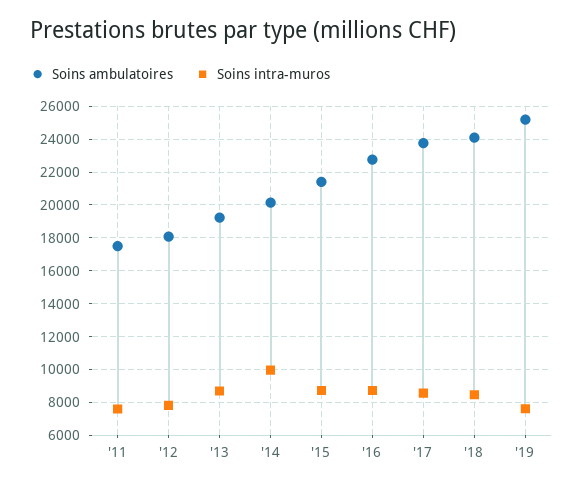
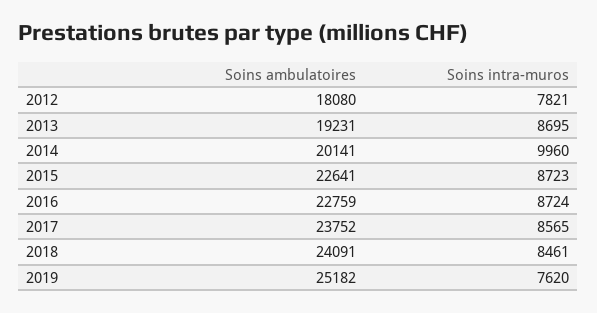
Soins ambulatoires, '11: 17500 -> none
Soins intra-muros, '11: 7500 -> none
Soins ambulatoires, '15: 21500 -> 22641

